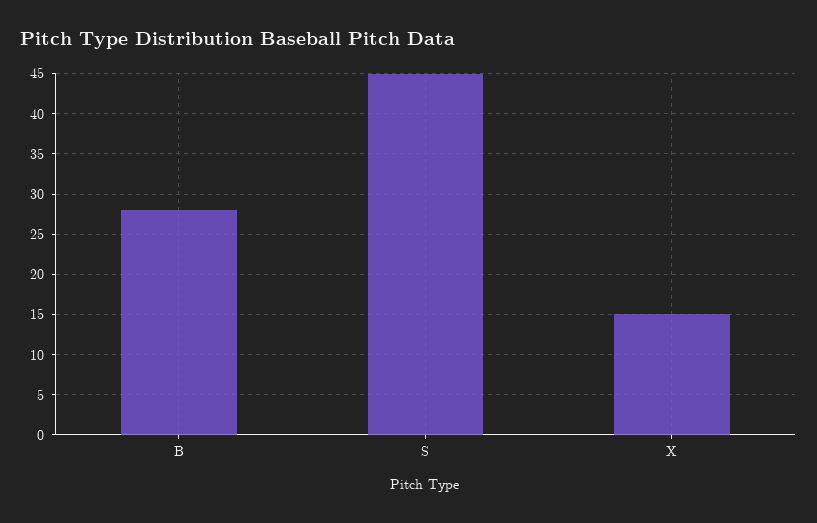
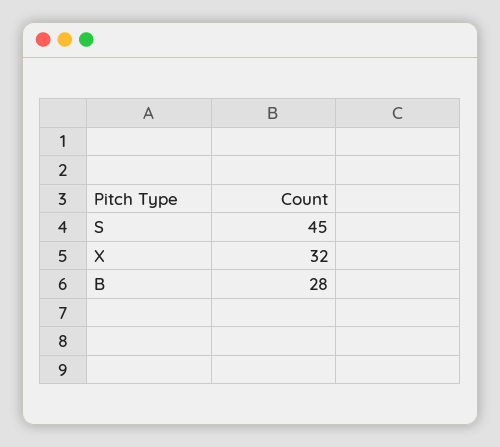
X: 15 -> 32

